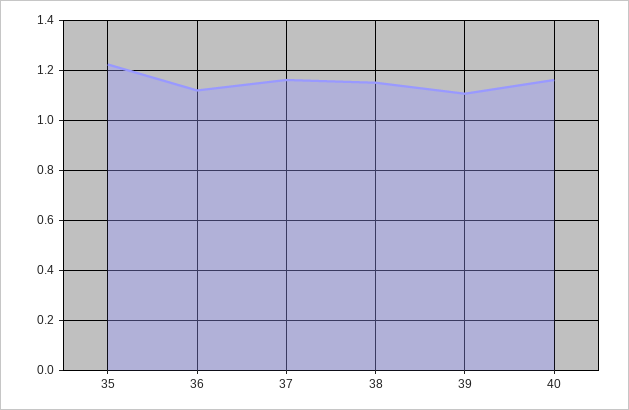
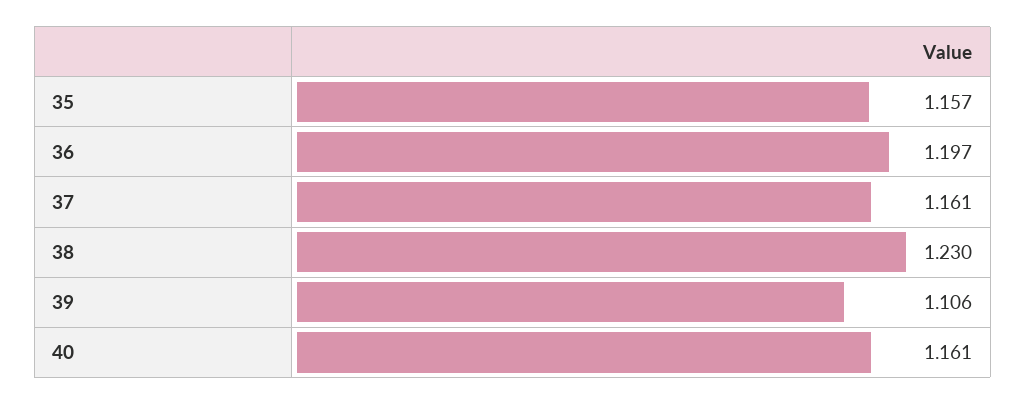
35: 1.225 -> 1.157
36: 1.125 -> 1.197
38: 1.15 -> 1.23

